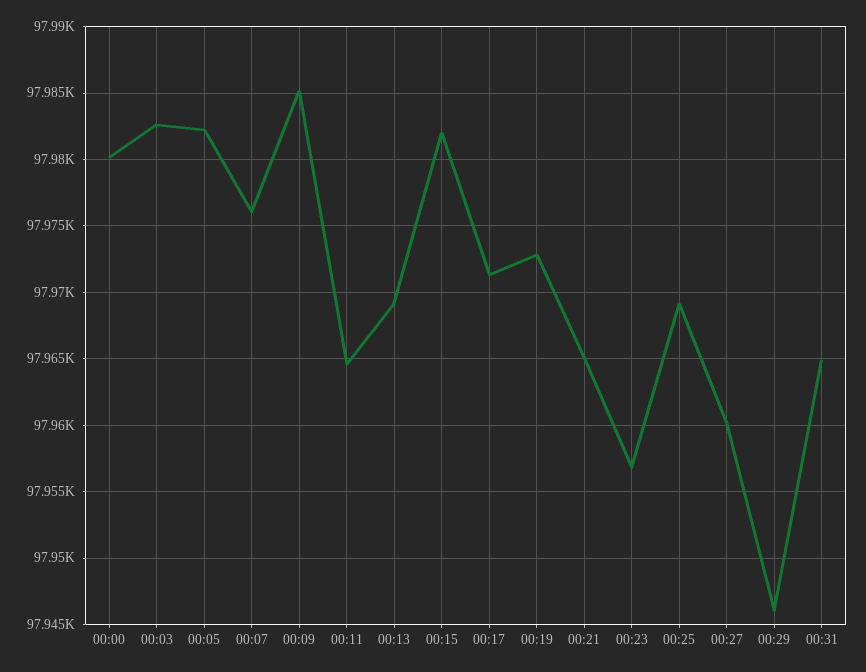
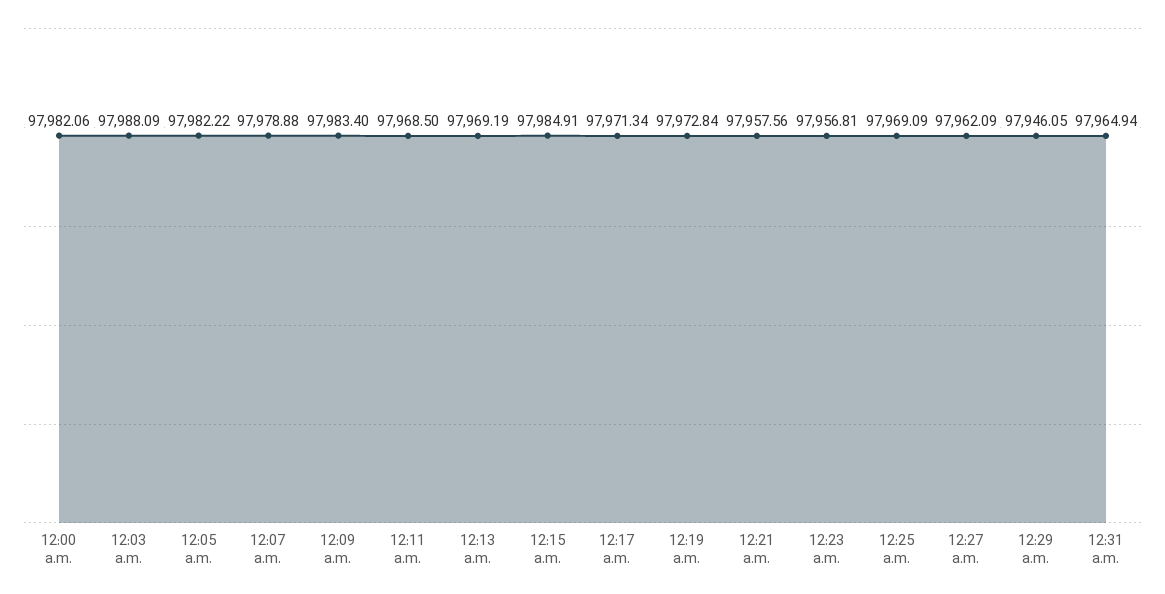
00:00: 97980 -> 97982.06
00:03: 97982.5 -> 97988.09
00:07: 97976 -> 97978.88
00:09: 97985 -> 97983.4
00:11: 97964.5 -> 97968.5
00:15: 97982 -> 97984.91
00:21: 97965 -> 97957.56
00:27: 97960 -> 97962.09

